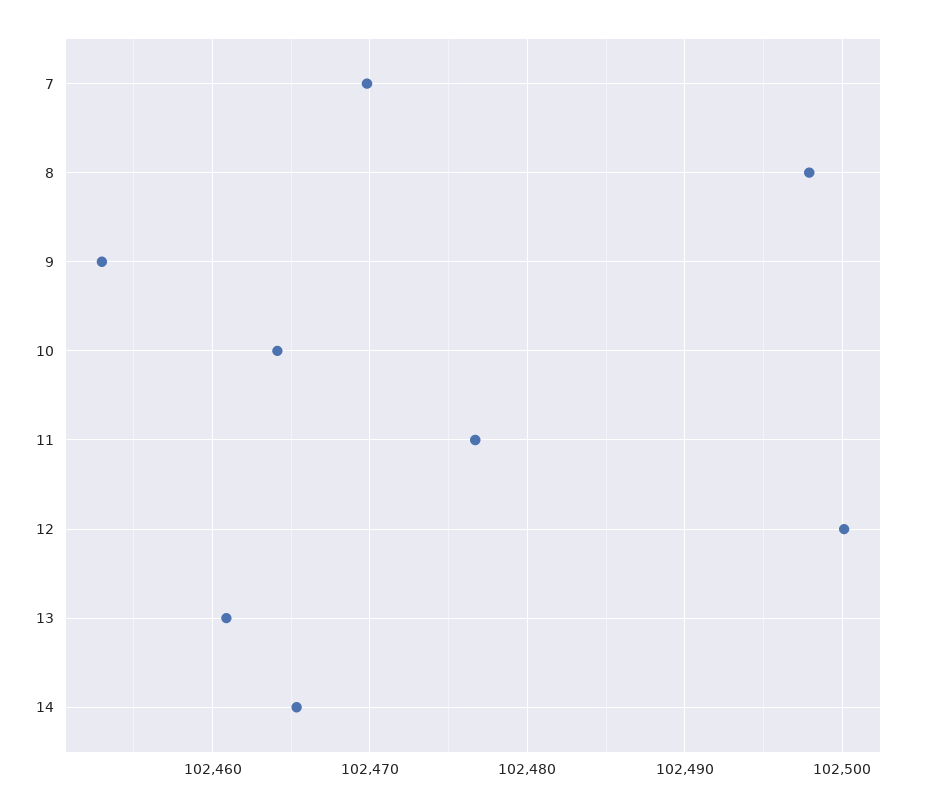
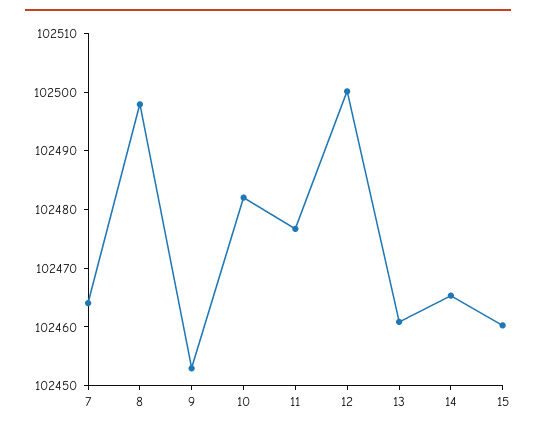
7: 102470 -> 102464
10: 102464 -> 102482
15: none -> 102460

